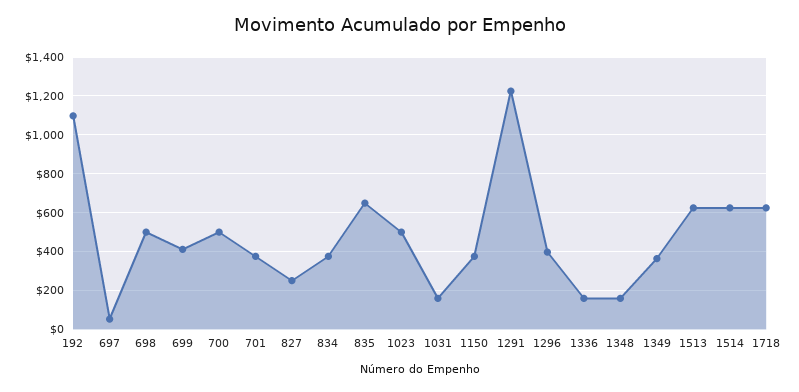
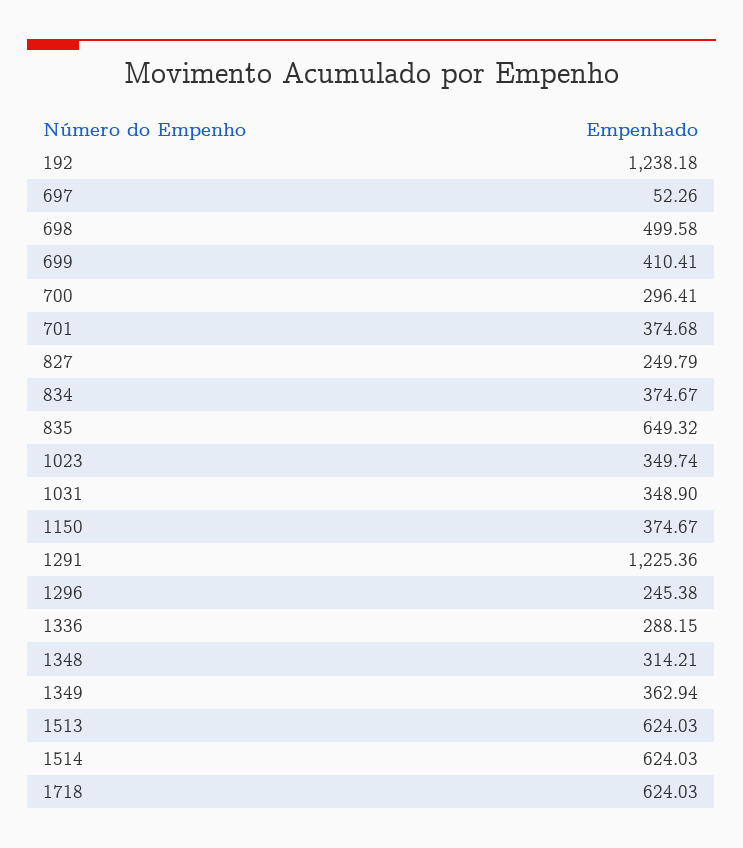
192: 1100 -> 1238.18
700: 500 -> 296.41
1023: 500 -> 349.74
1031: 150 -> 348.9
1296: 400 -> 245.38
1336: 150 -> 288.15
1348: 150 -> 314.21

